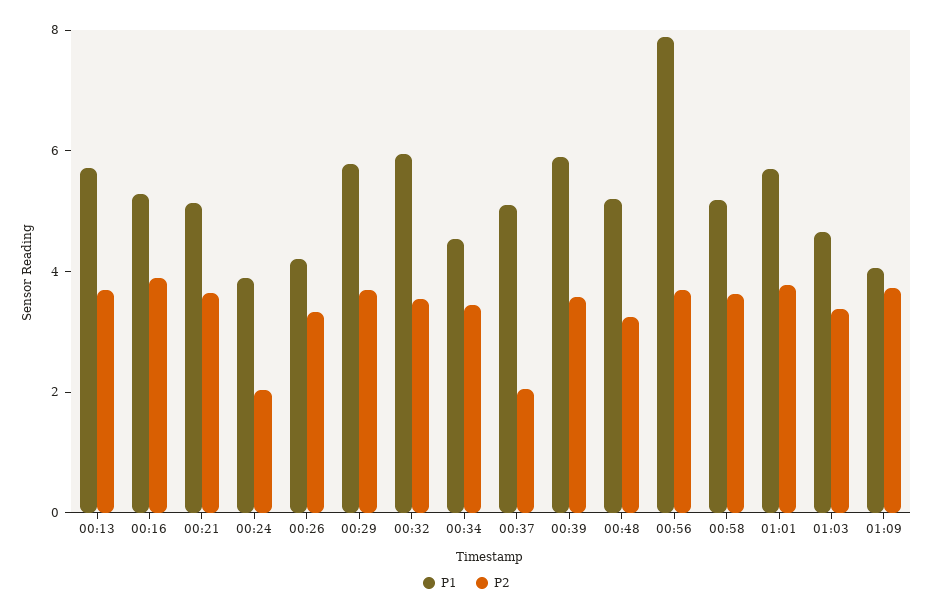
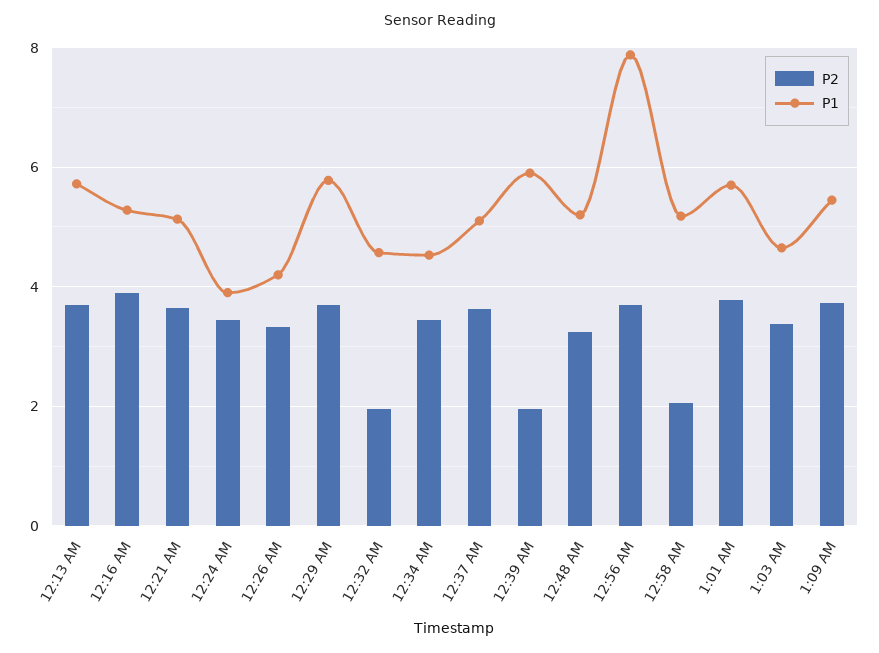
P2, 00:24: 2 -> 3.4
P1, 00:32: 6 -> 4.6
P2, 00:32: 3.5 -> 2
P2, 00:37: 2 -> 3.6
P2, 00:39: 3.5 -> 2
P2, 00:58: 3.5 -> 2
P1, 01:09: 4 -> 5.4

